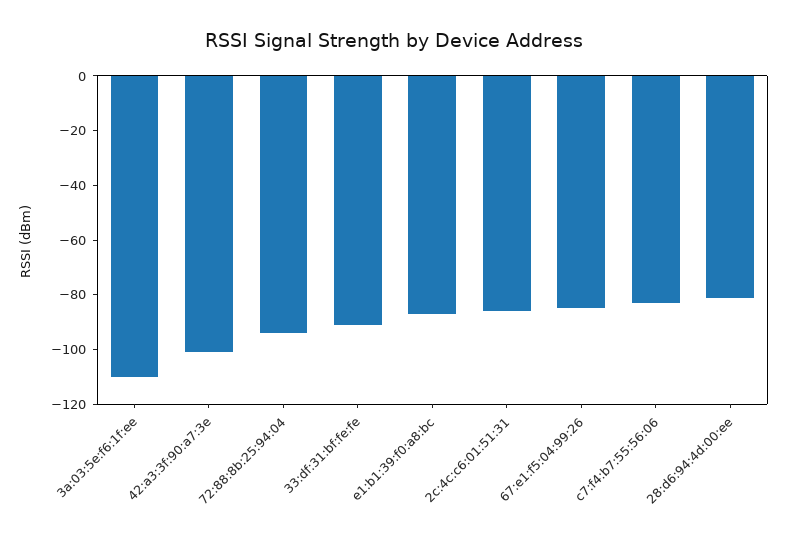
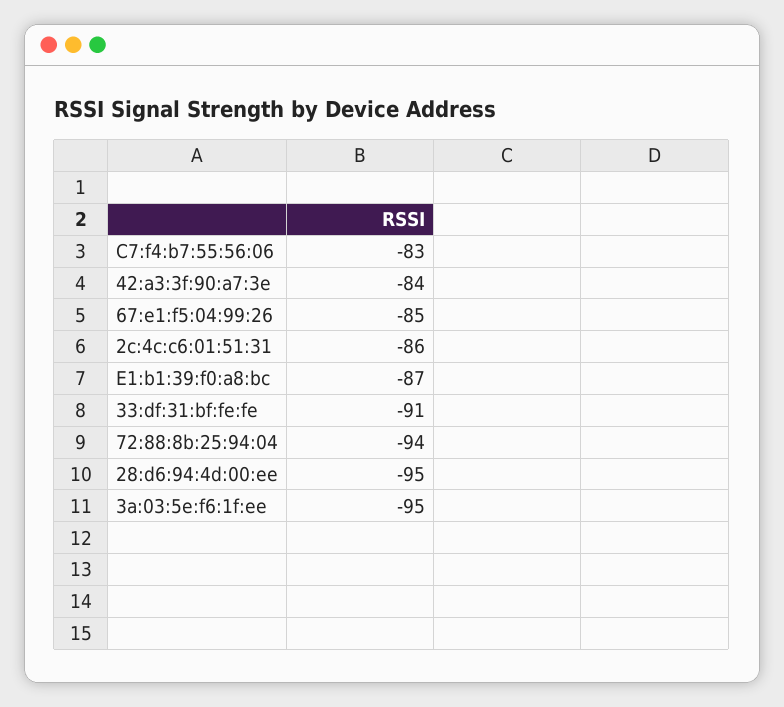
3a:03:5e:f6:1f:ee: -110 -> -95
42:a3:3f:90:a7:3e: -100 -> -84
28:d6:94:4d:00:ee: -80 -> -95

